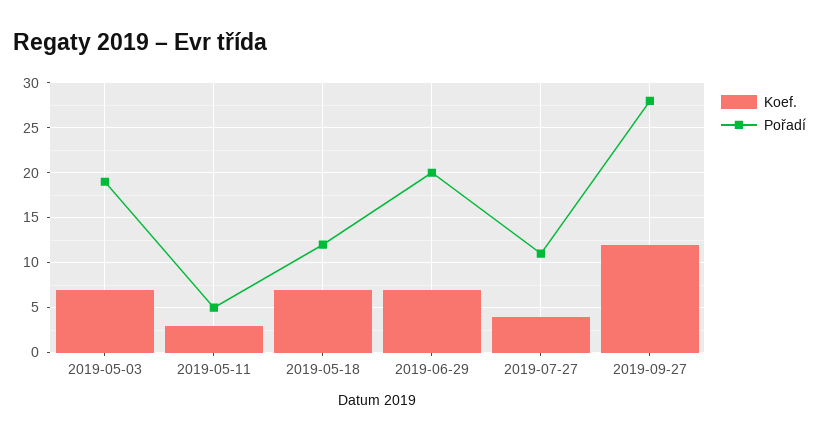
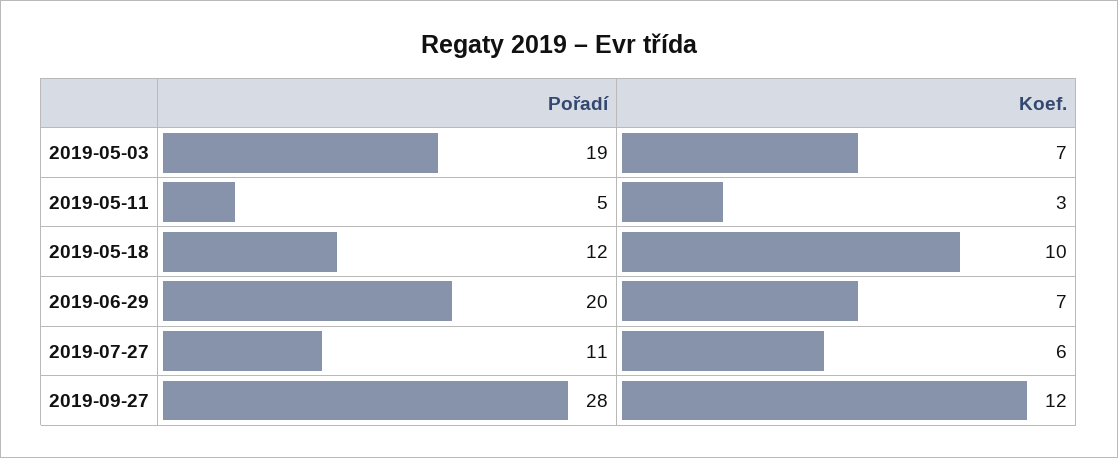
Koef., 2019-05-18: 7 -> 10
Koef., 2019-07-27: 4 -> 6

